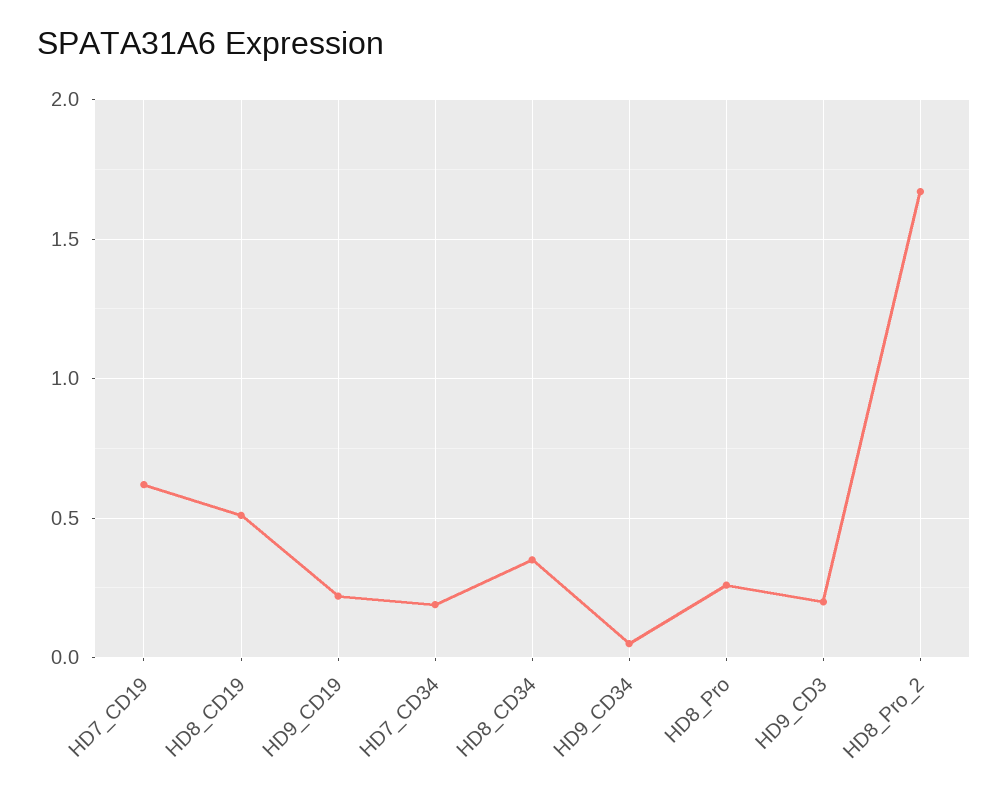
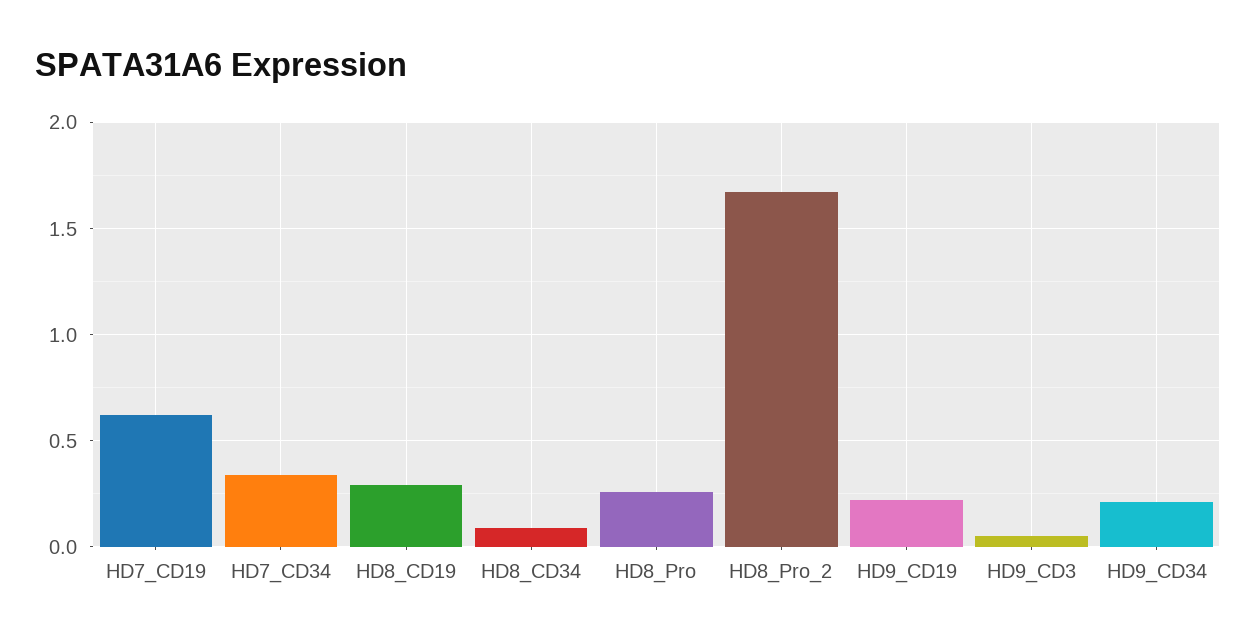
HD8_CD19: 0.5 -> 0.3
HD7_CD34: 0.2 -> 0.35
HD8_CD34: 0.35 -> 0.1
HD9_CD34: 0.05 -> 0.2
HD9_CD3: 0.2 -> 0.05

